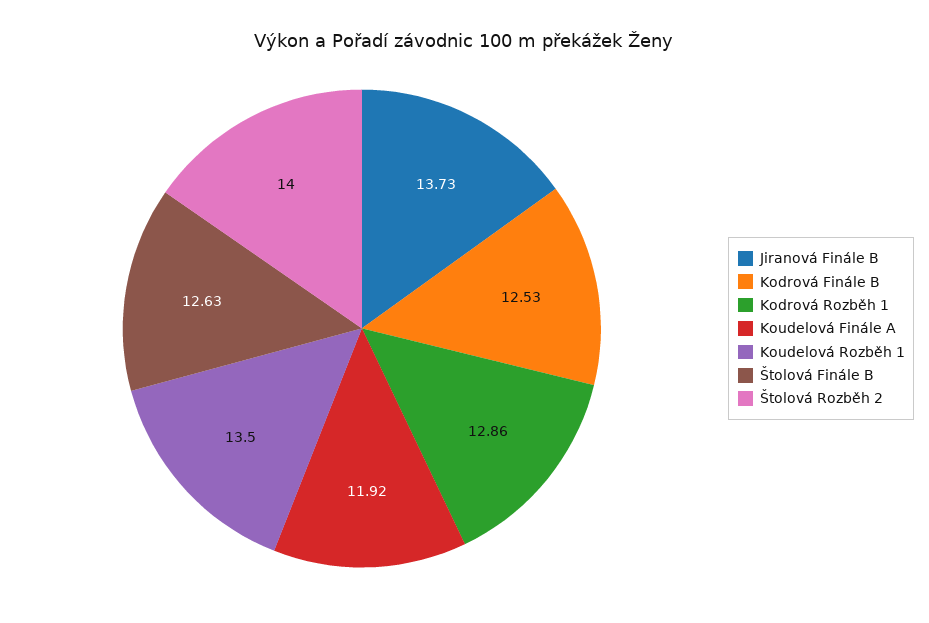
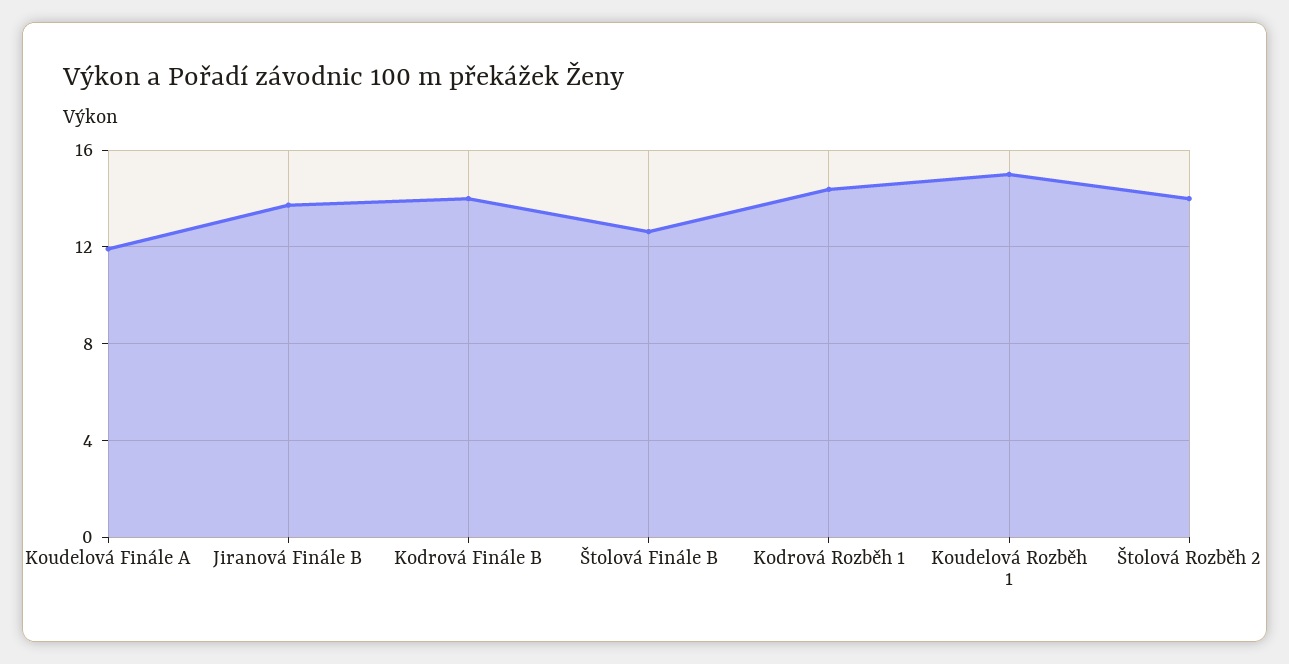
Kodrová Finále B: 12.53 -> 14
Kodrová Rozběh 1: 12.86 -> 14.5
Koudelová Rozběh 1: 13.5 -> 15

